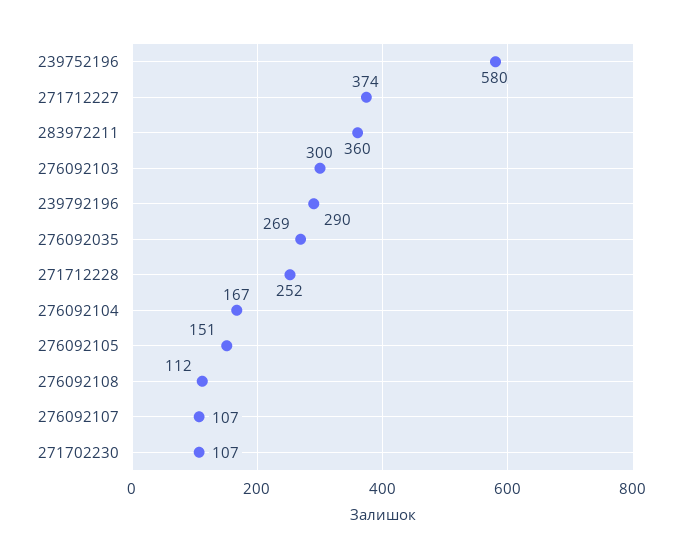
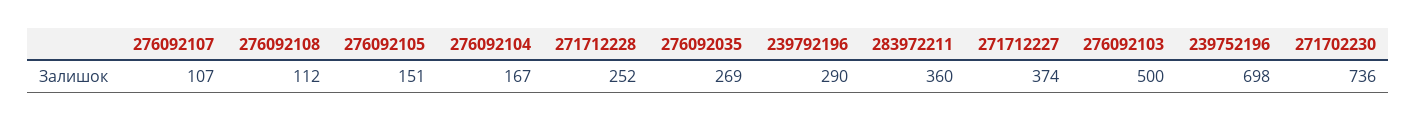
239752196: 580 -> 698
276092103: 300 -> 500
271702230: 107 -> 736

